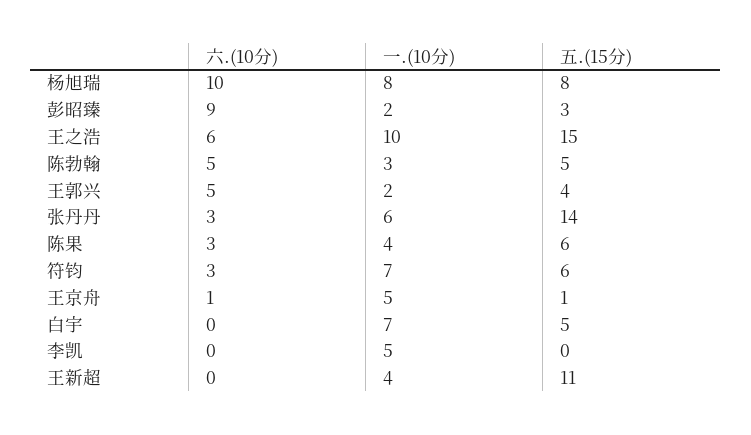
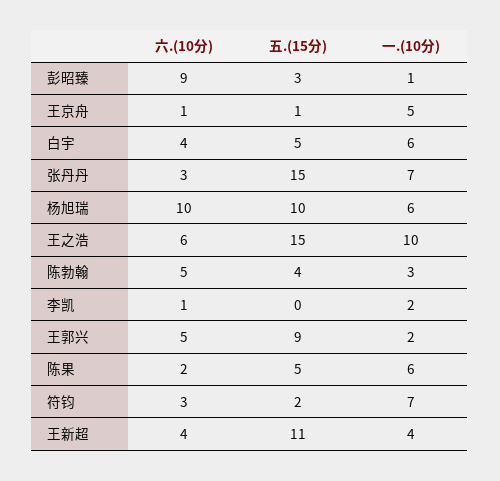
一.(10分), 杨旭瑞: 8 -> 6
五.(15分), 杨旭瑞: 8 -> 10
一.(10分), 彭昭臻: 2 -> 1
五.(15分), 陈勃翰: 5 -> 4
五.(15分), 王郭兴: 4 -> 9
一.(10分), 张丹丹: 6 -> 7
五.(15分), 张丹丹: 14 -> 15
六.(10分), 陈果: 3 -> 2
一.(10分), 陈果: 4 -> 6
五.(15分), 陈果: 6 -> 5
五.(15分), 符钧: 6 -> 2
六.(10分), 白宇: 0 -> 4
一.(10分), 白宇: 7 -> 6
六.(10分), 李凯: 0 -> 1
一.(10分), 李凯: 5 -> 2
六.(10分), 王新超: 0 -> 4

